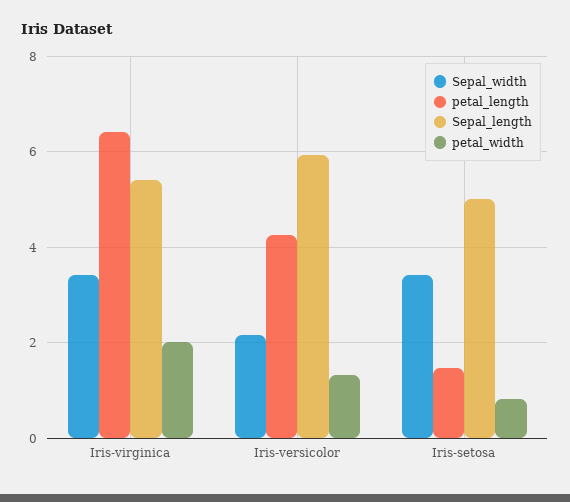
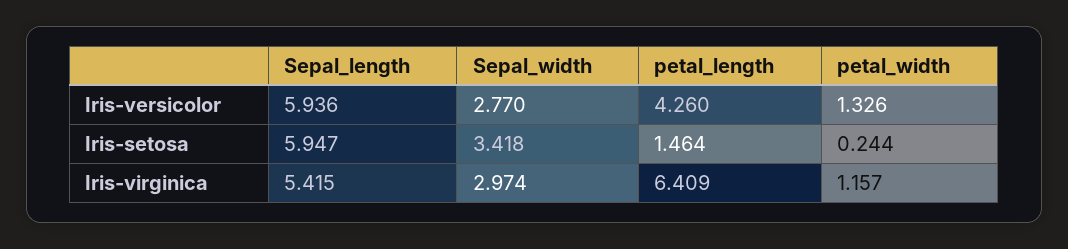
Sepal_width, Iris-virginica: 3.4 -> 2.974
petal_width, Iris-virginica: 2 -> 1.157
Sepal_width, Iris-versicolor: 2.2 -> 2.77
Sepal_length, Iris-setosa: 5 -> 5.947
petal_width, Iris-setosa: 0.8 -> 0.244

